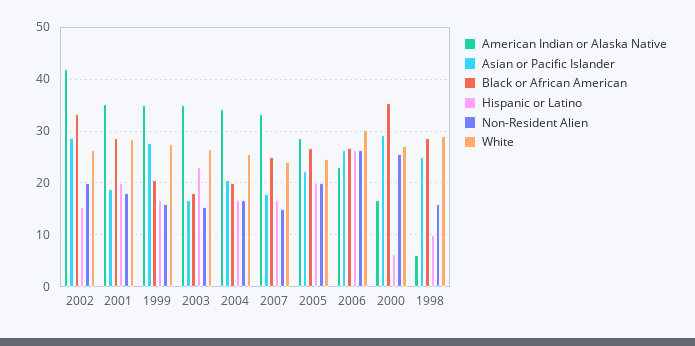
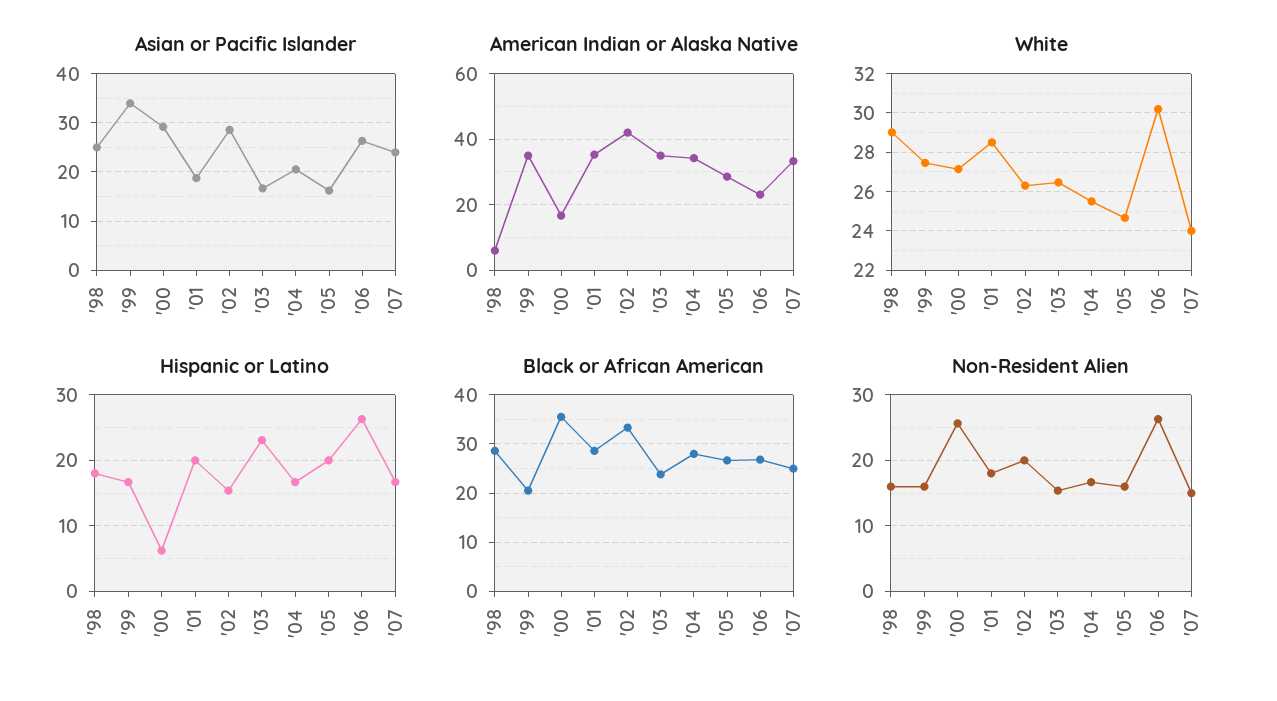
Asian or Pacific Islander, 1999: 28 -> 34
Black or African American, 2003: 18 -> 24
Black or African American, 2004: 20 -> 28
Asian or Pacific Islander, 2007: 18 -> 24
Asian or Pacific Islander, 2005: 22 -> 16
Non-Resident Alien, 2005: 20 -> 16
Hispanic or Latino, 1998: 10 -> 18

